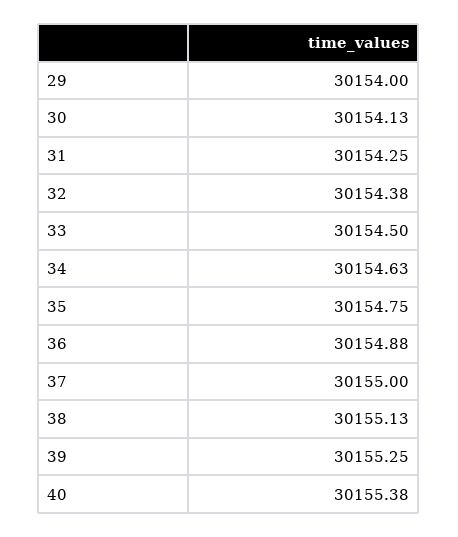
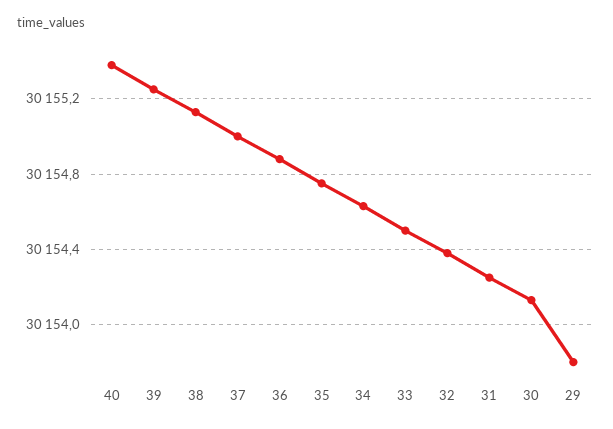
29: 30154 -> 30153.8

